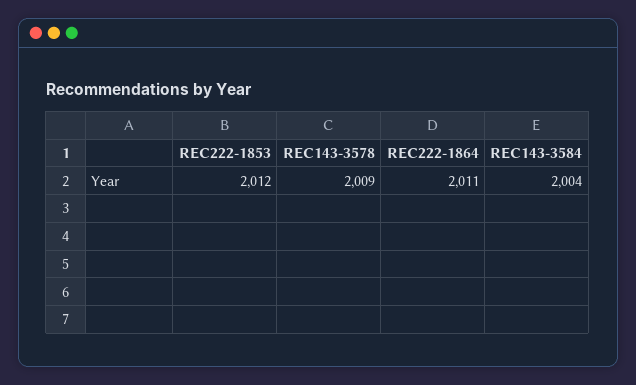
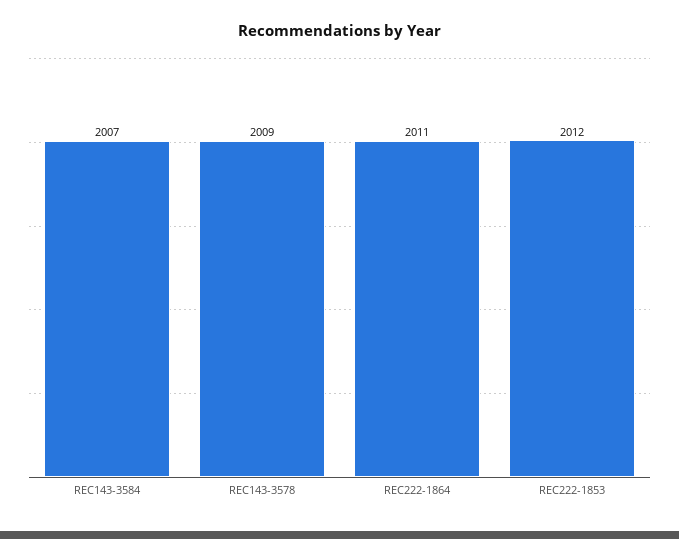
REC143-3584: 2004 -> 2007

